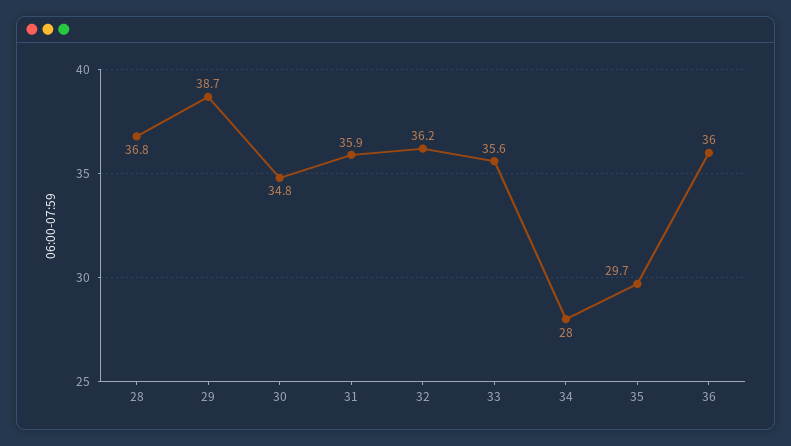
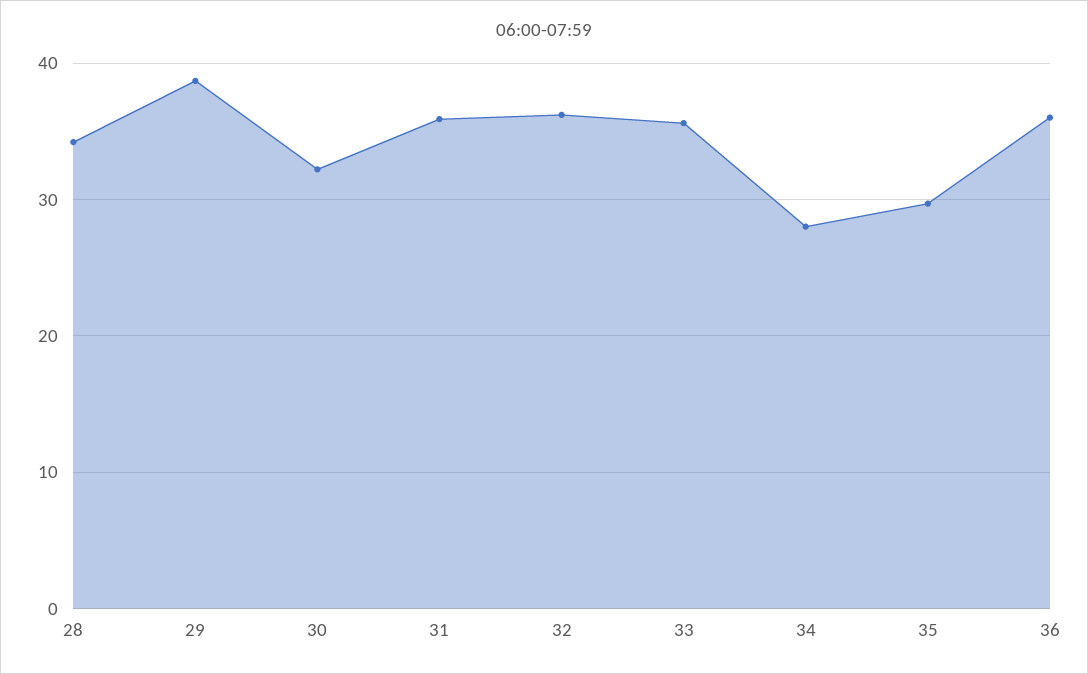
28: 36.8 -> 34
30: 34.8 -> 32

